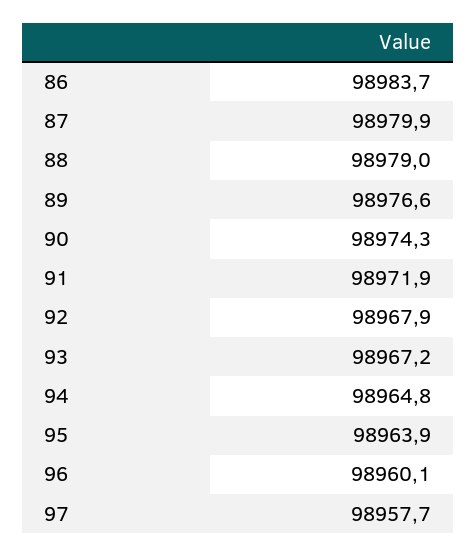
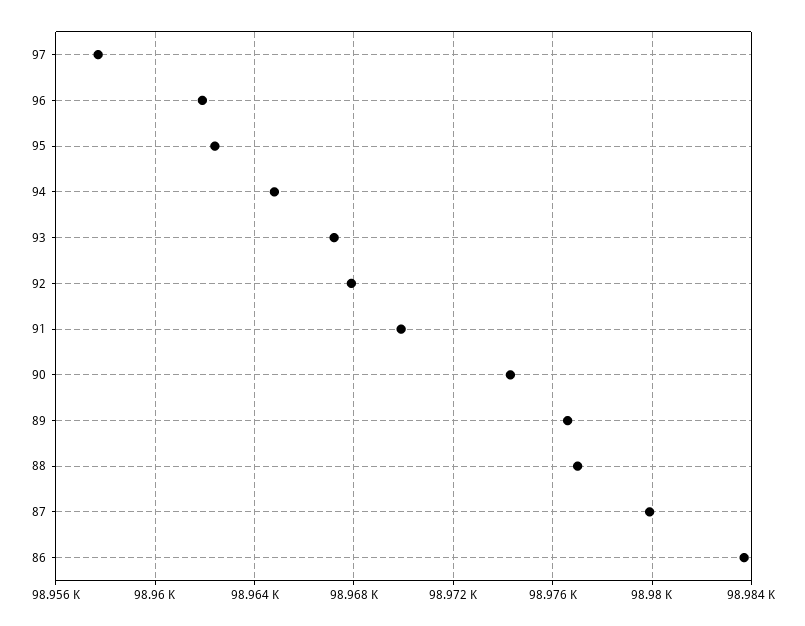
88: 98979 -> 98977
91: 98971.9 -> 98970
95: 98963.9 -> 98962.5
96: 98960.1 -> 98962

